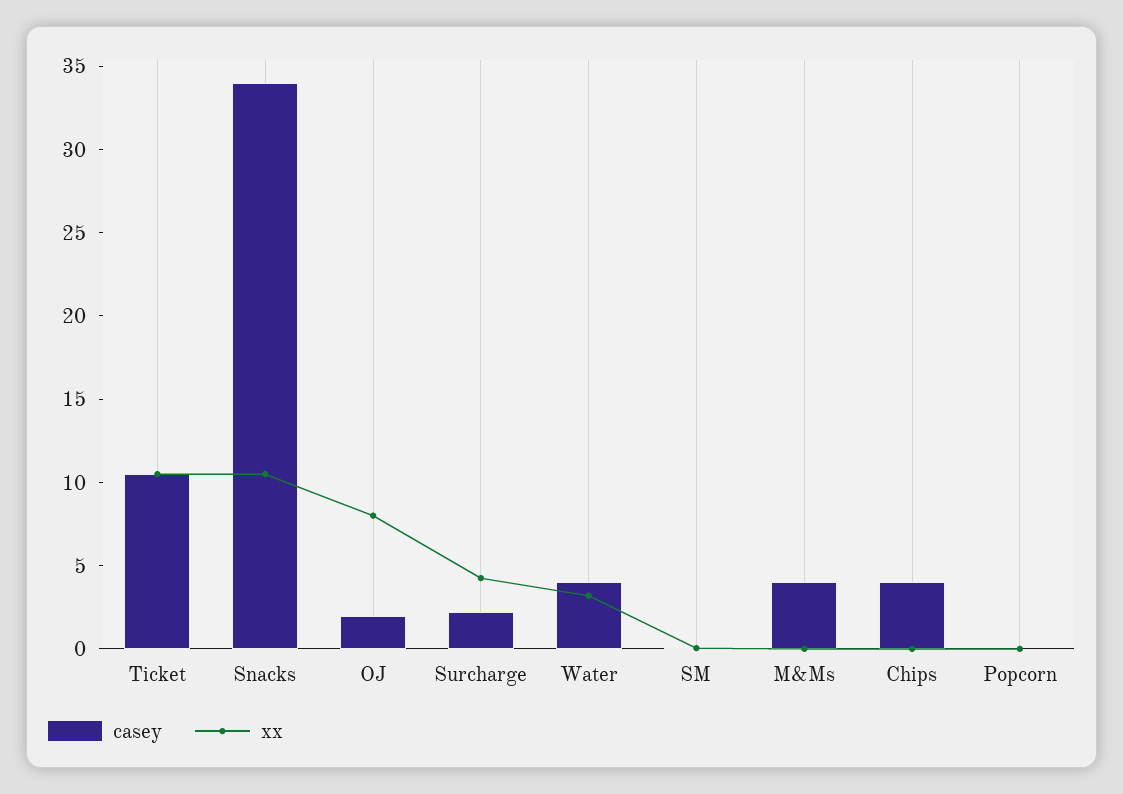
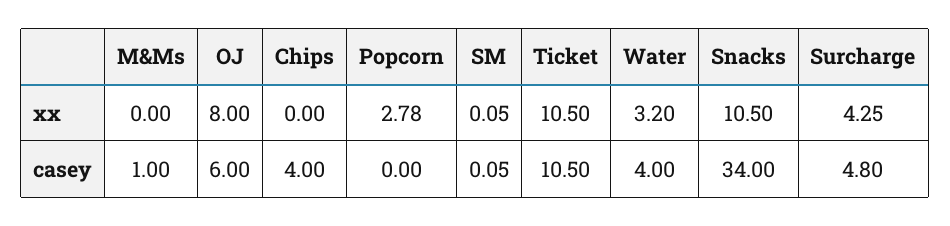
casey, OJ: 2 -> 6
casey, Surcharge: 2 -> 4.8
casey, M&Ms: 4 -> 1
xx, Popcorn: 0 -> 2.78

